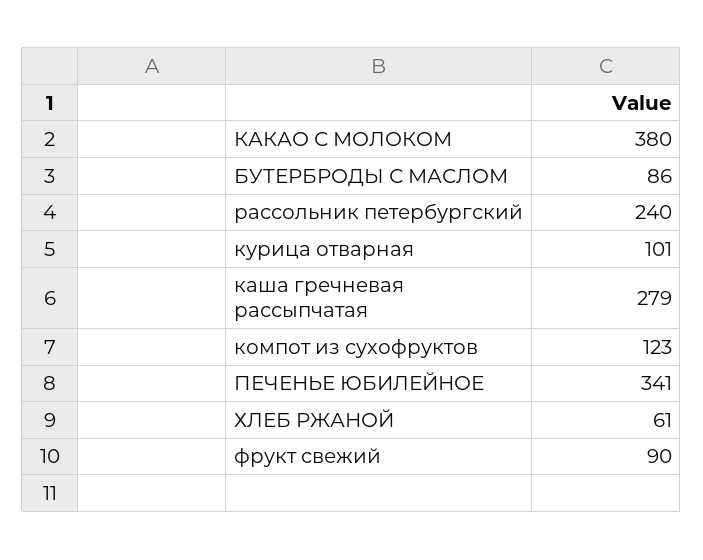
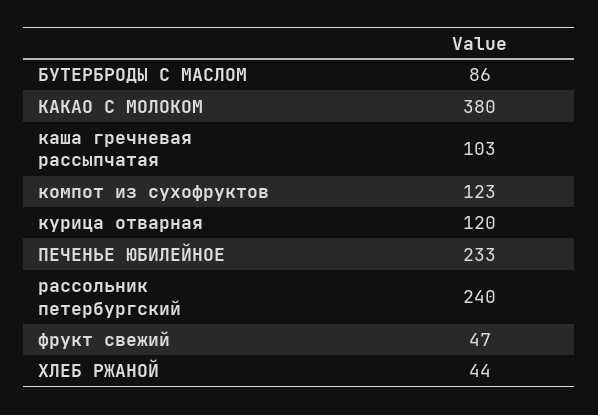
курица отварная: 101 -> 120
каша гречневая рассыпчатая: 279 -> 103
ПЕЧЕНЬЕ ЮБИЛЕЙНОЕ: 341 -> 233
ХЛЕБ РЖАНОЙ: 61 -> 44
фрукт свежий: 90 -> 47

